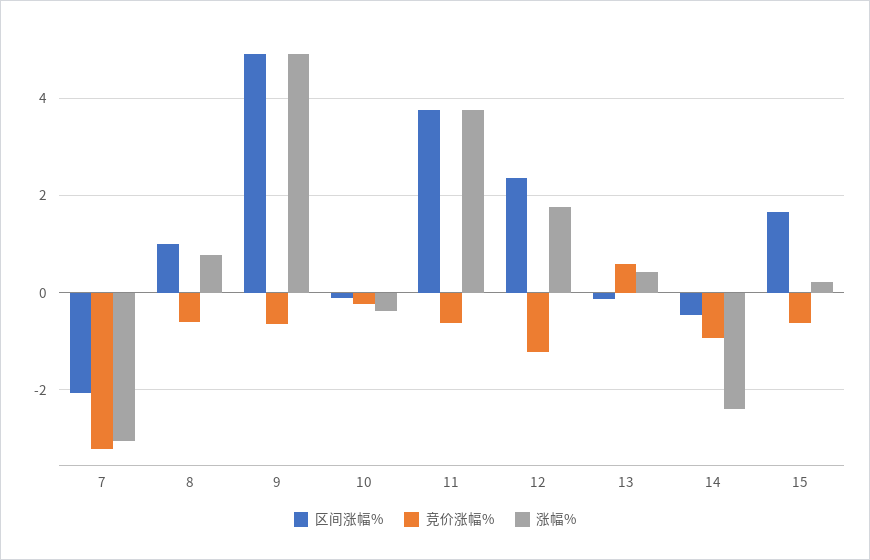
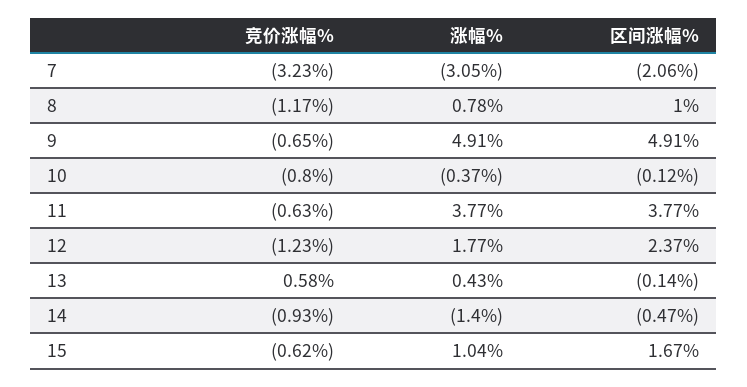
竞价涨幅%, 8: -0.6 -> -1.17
竞价涨幅%, 10: -0.2 -> -0.8
涨幅%, 14: -2.4 -> -1.4
涨幅%, 15: 0.2 -> 1.04

